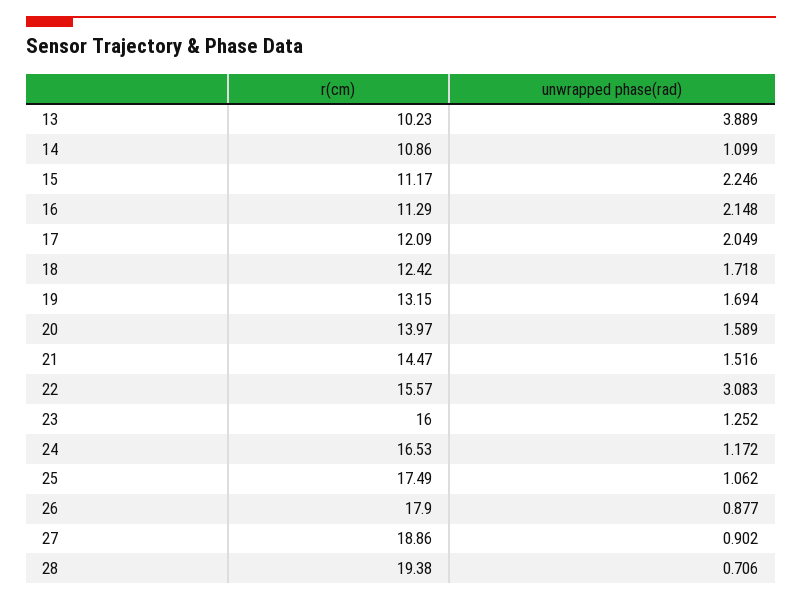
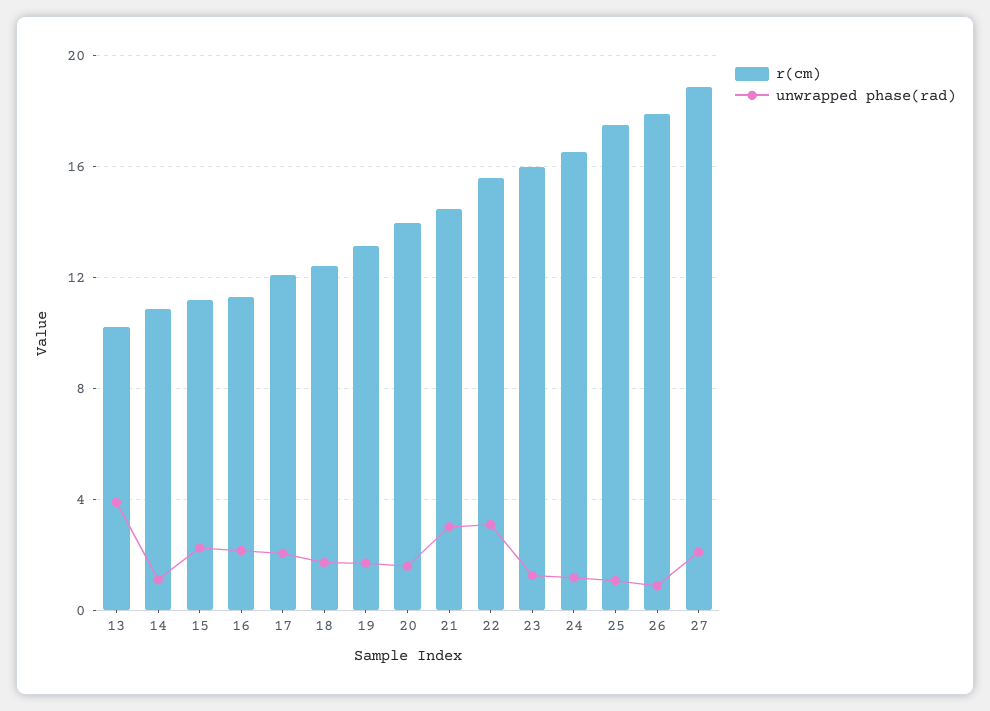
unwrapped phase(rad), 21: 1.516 -> 3
unwrapped phase(rad), 27: 0.902 -> 2
r(cm), 28: 19.38 -> none
unwrapped phase(rad), 28: 0.706 -> none

